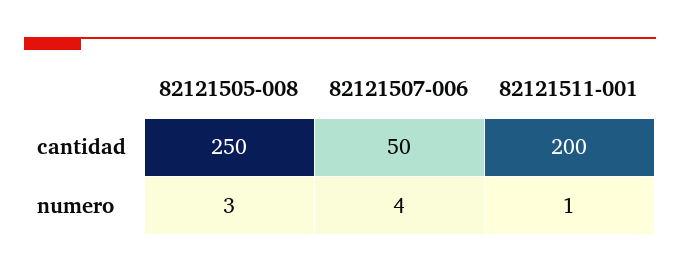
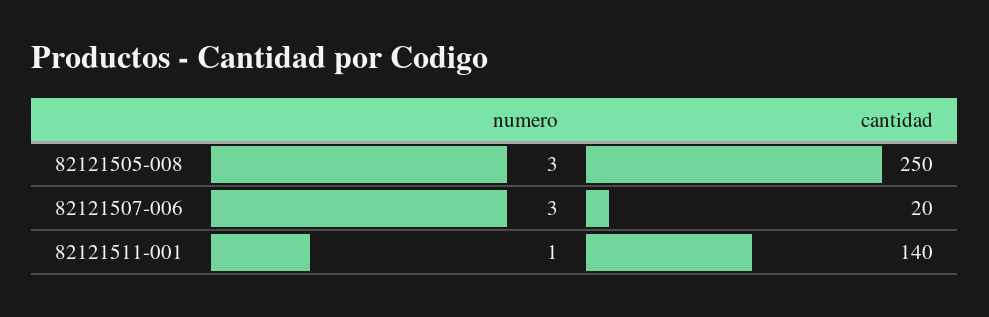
82121507-006, cantidad: 50 -> 20
82121511-001, cantidad: 200 -> 140
82121507-006, numero: 4 -> 3

